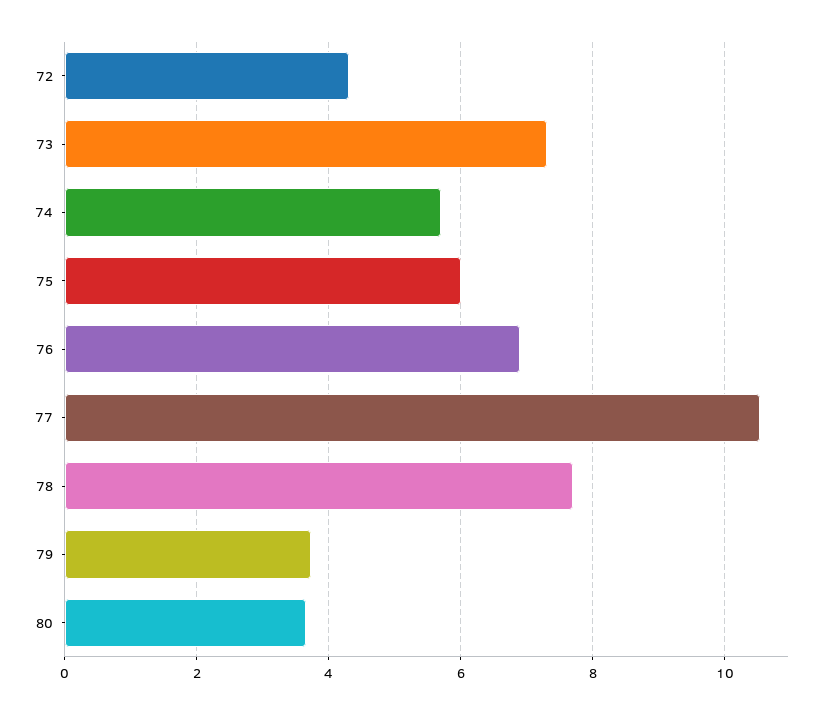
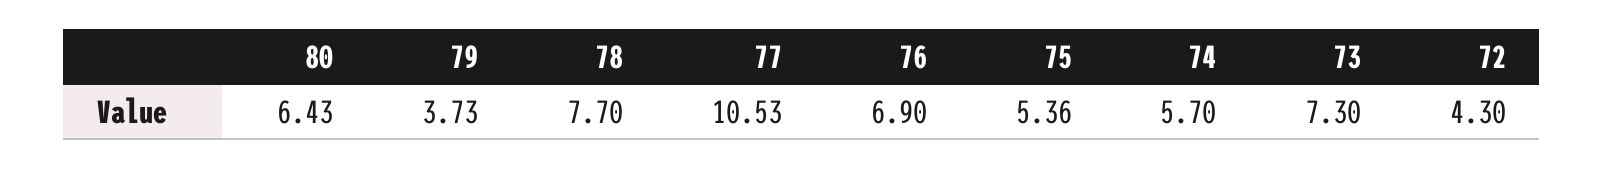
75: 6 -> 5.36
80: 3.6 -> 6.43

